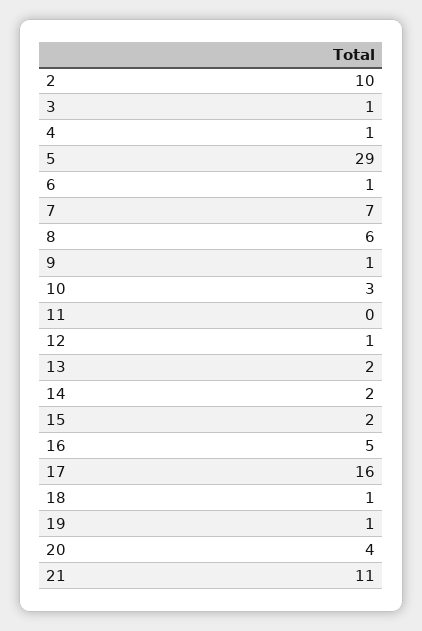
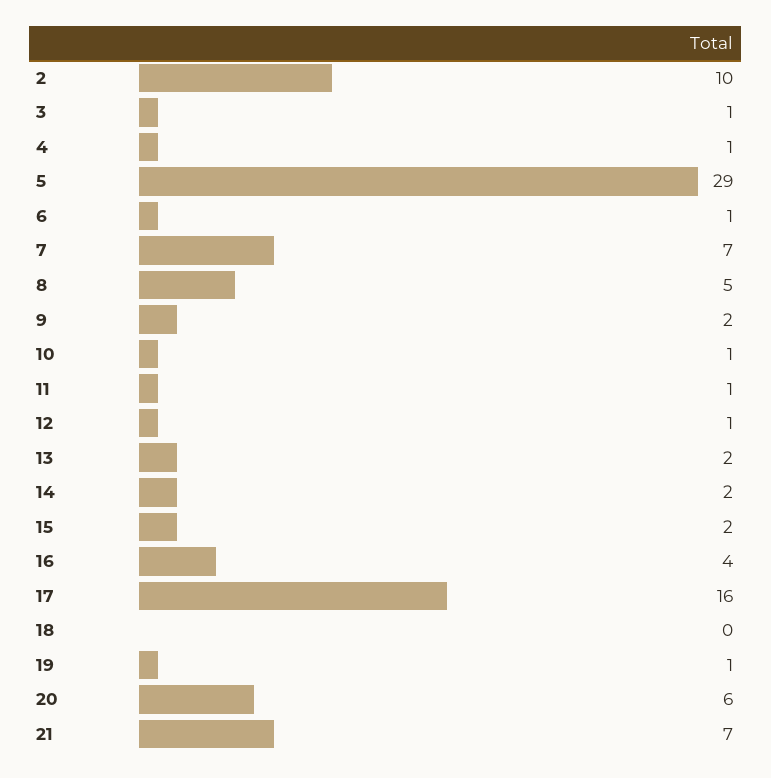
8: 6 -> 5
9: 1 -> 2
10: 3 -> 1
11: 0 -> 1
16: 5 -> 4
18: 1 -> 0
20: 4 -> 6
21: 11 -> 7

